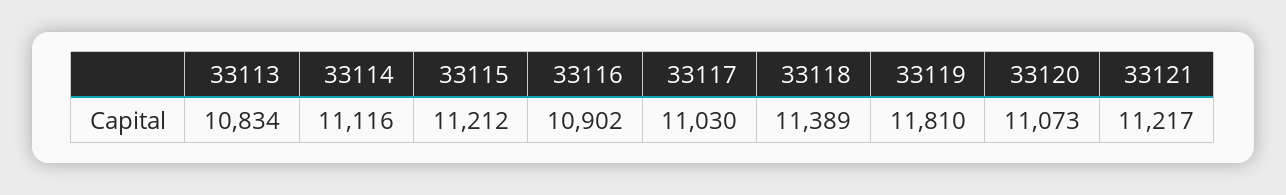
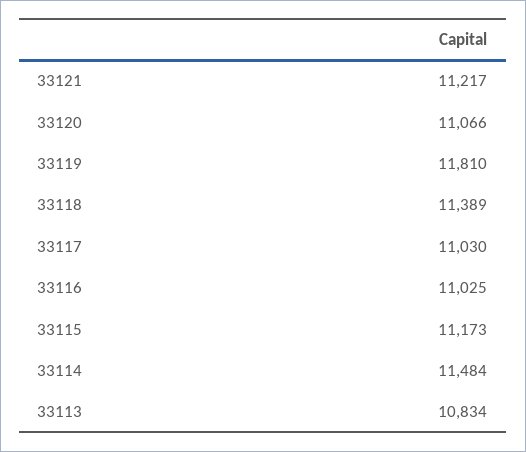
33114: 11116 -> 11484
33115: 11212 -> 11173
33116: 10902 -> 11025
33120: 11073 -> 11066

